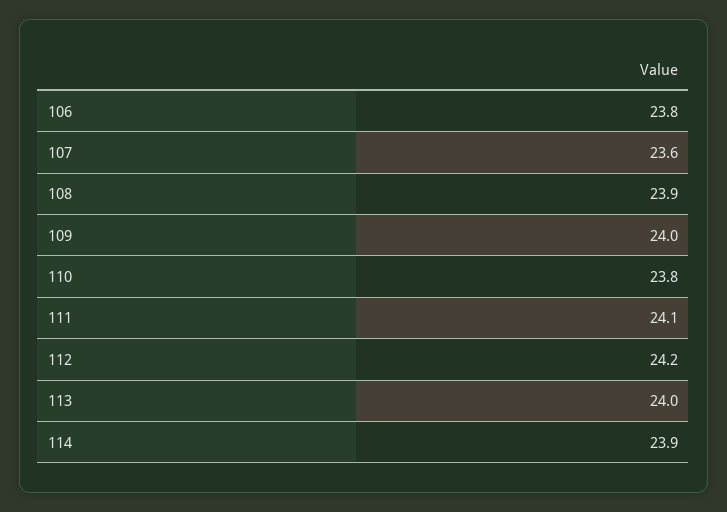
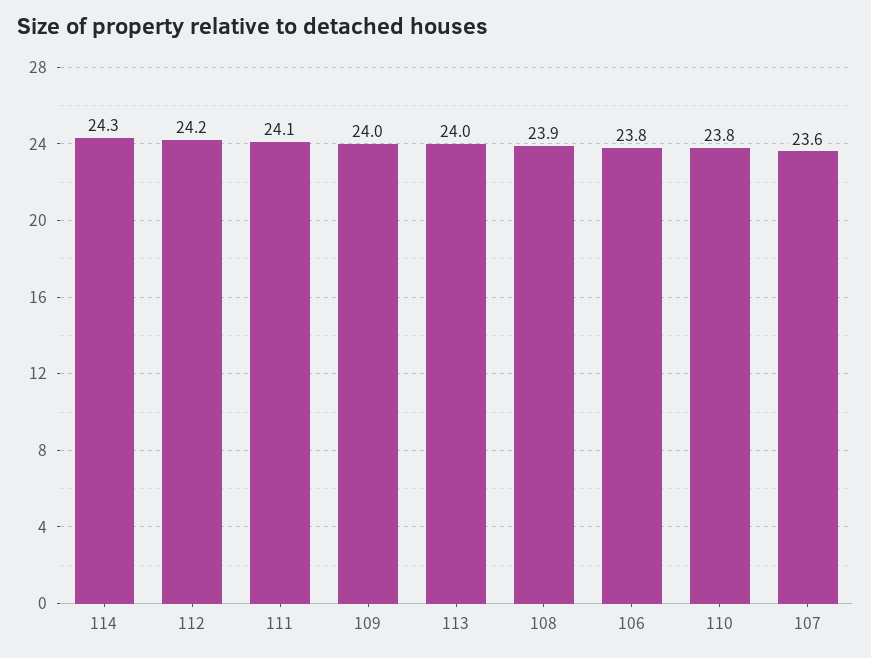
114: 23.9 -> 24.3

